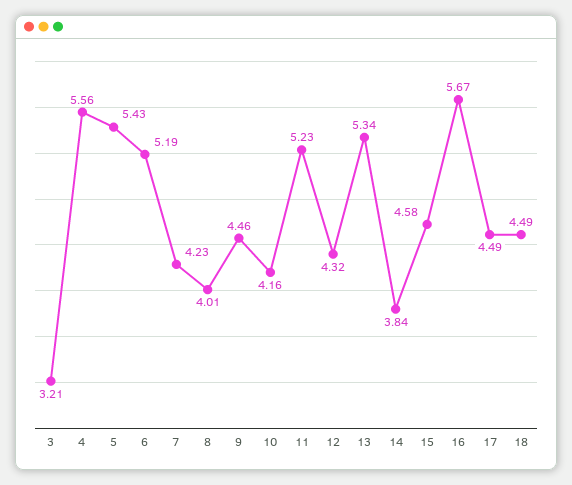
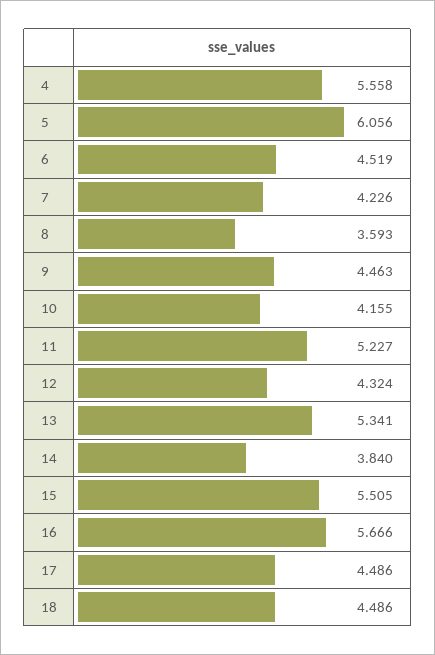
3: 3.21 -> none
5: 5.43 -> 6.056
6: 5.19 -> 4.519
8: 4.01 -> 3.593
15: 4.58 -> 5.505

